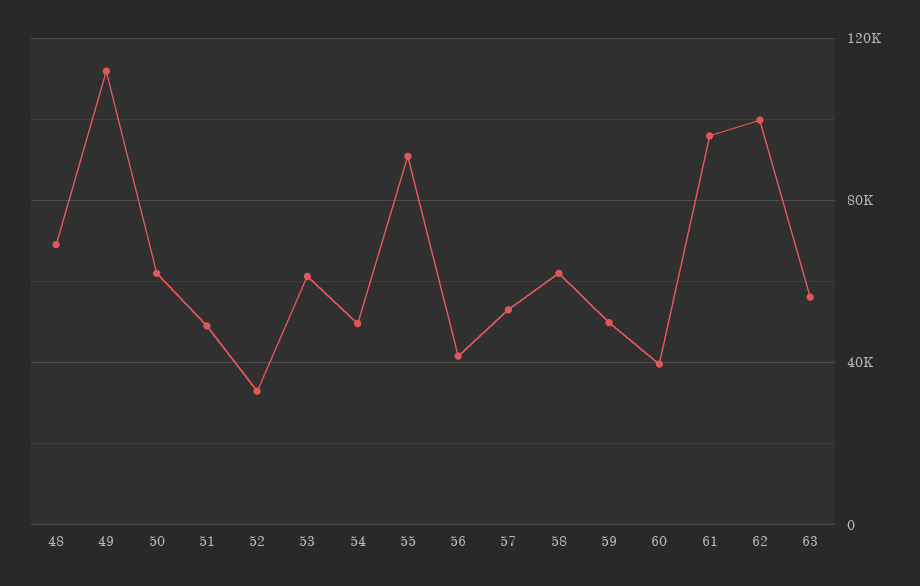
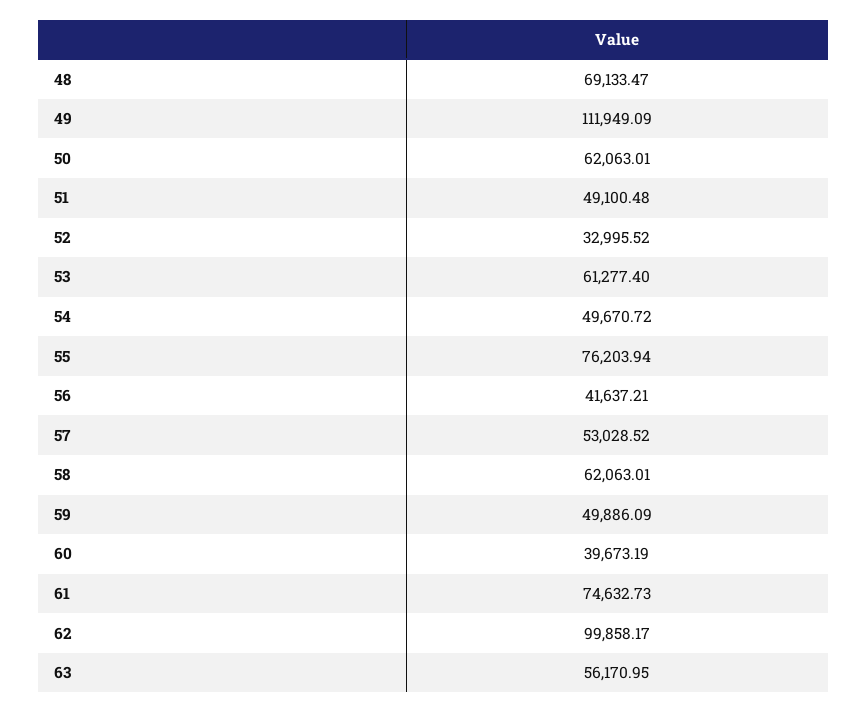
55: 90000 -> 76203.94
61: 95000 -> 74632.73

